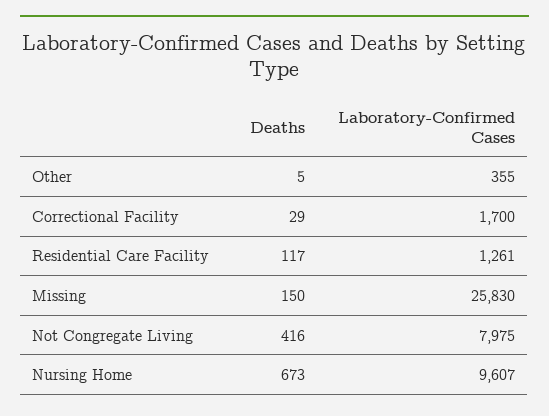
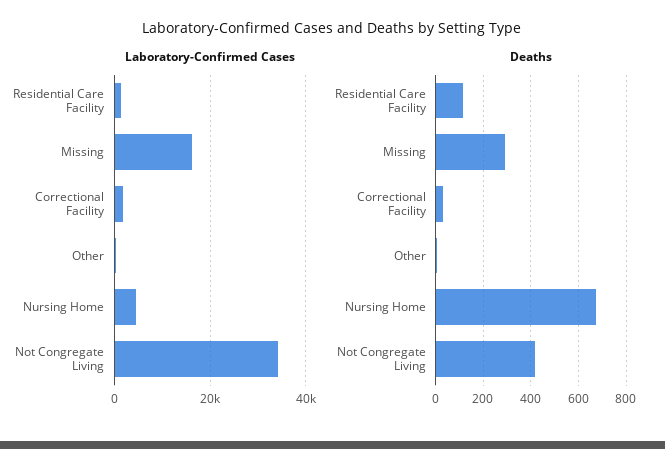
Deaths, Missing: 150 -> 300
Laboratory-Confirmed Cases, Missing: 25830 -> 16000
Laboratory-Confirmed Cases, Not Congregate Living: 7975 -> 34000
Laboratory-Confirmed Cases, Nursing Home: 9607 -> 4000

